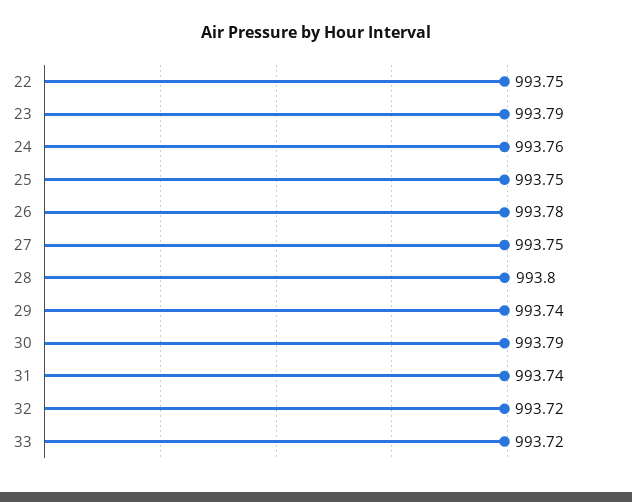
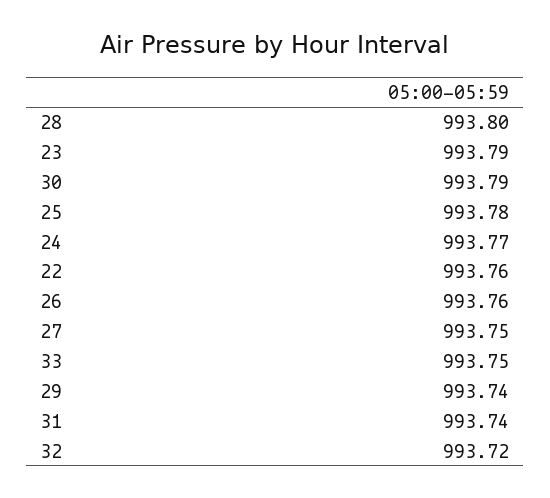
22: 993.75 -> 993.76
24: 993.76 -> 993.77
25: 993.75 -> 993.78
26: 993.78 -> 993.76
33: 993.72 -> 993.75

